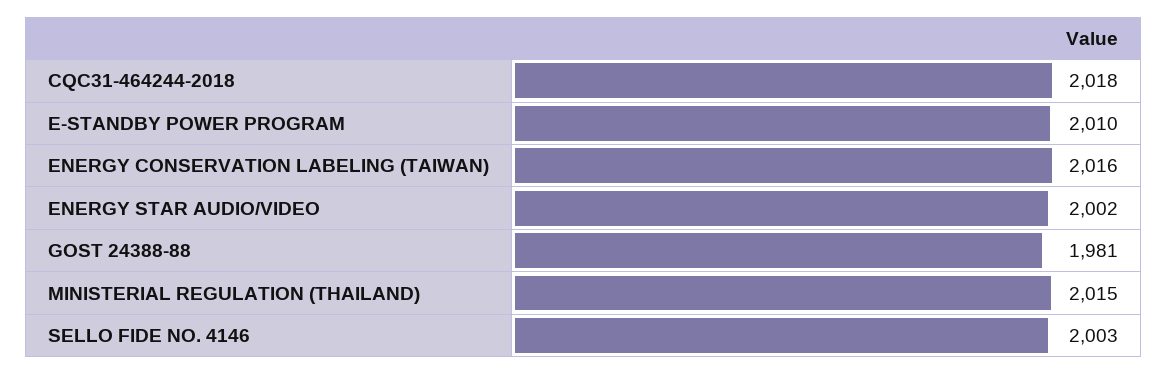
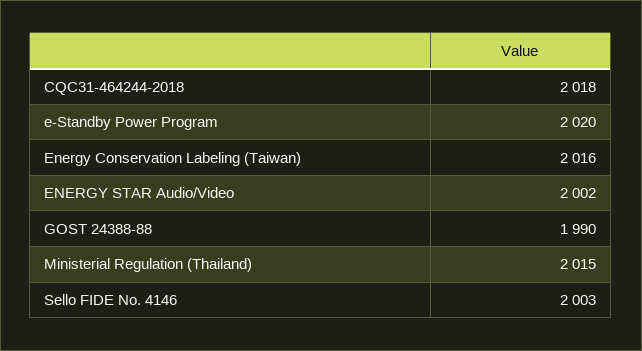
E-STANDBY POWER PROGRAM: 2010 -> 2020
GOST 24388-88: 1981 -> 1990

